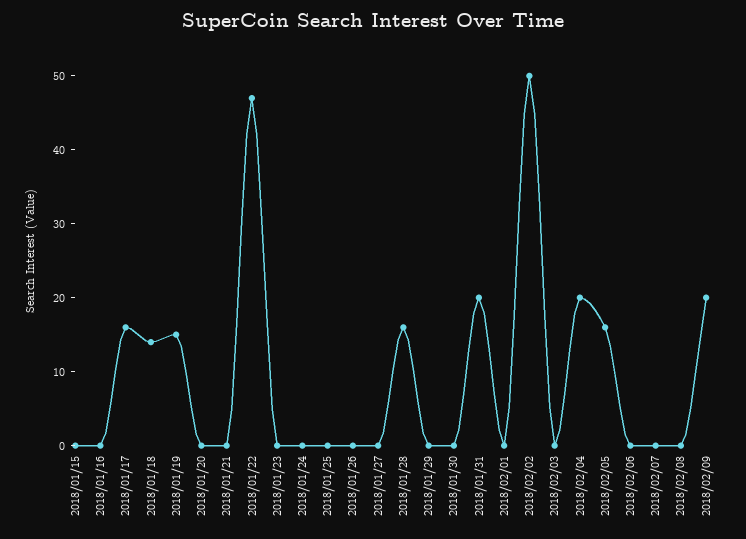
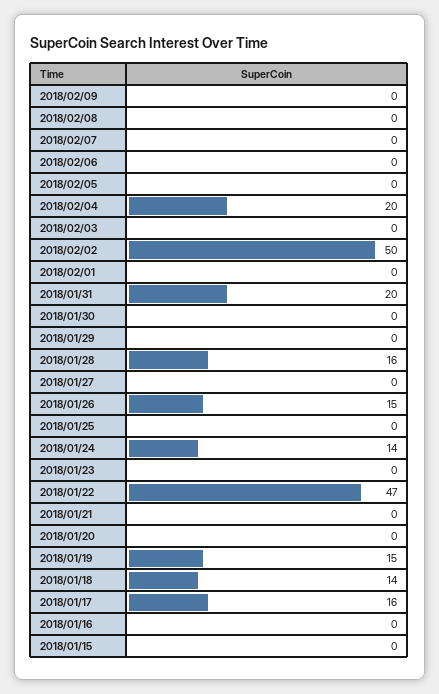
2018/01/24: 0 -> 14
2018/01/26: 0 -> 15
2018/02/05: 15 -> 0
2018/02/09: 20 -> 0

